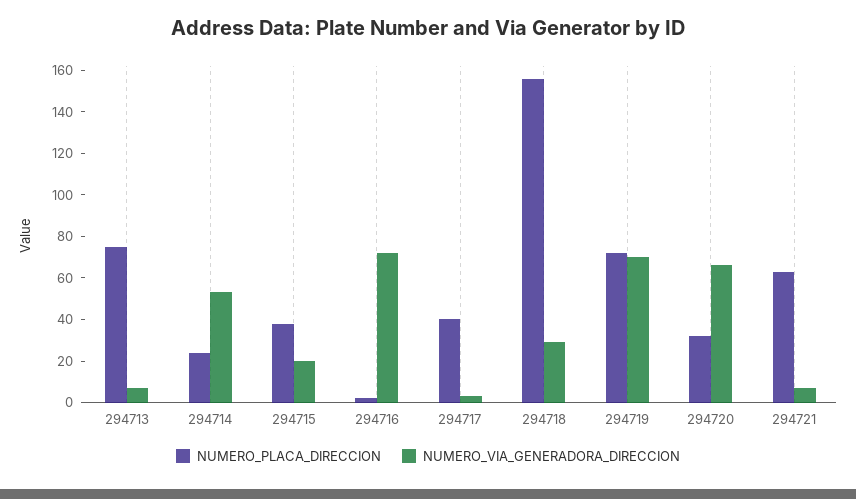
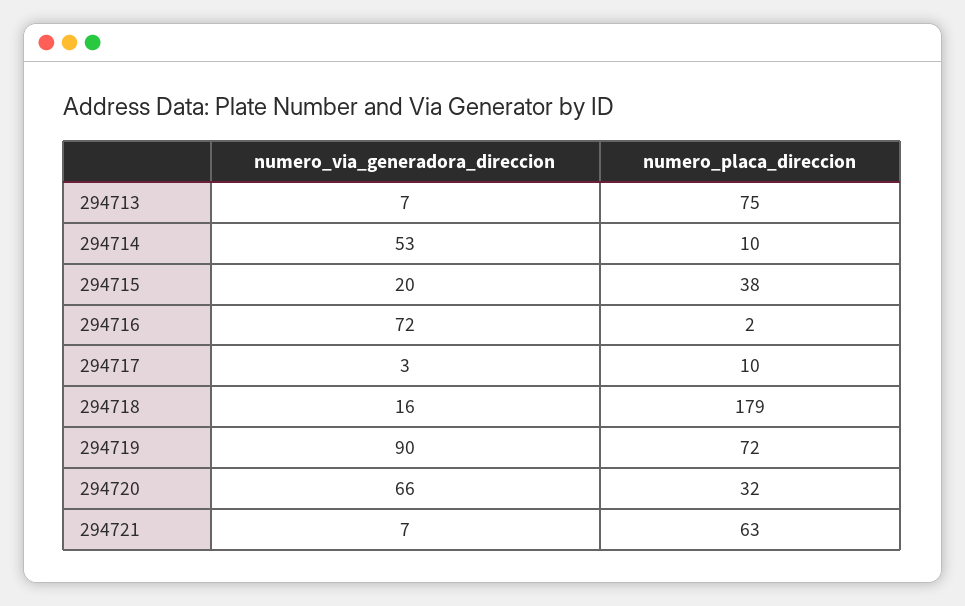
NUMERO_PLACA_DIRECCION, 294714: 25 -> 10
NUMERO_PLACA_DIRECCION, 294717: 40 -> 10
NUMERO_PLACA_DIRECCION, 294718: 155 -> 179
NUMERO_VIA_GENERADORA_DIRECCION, 294718: 30 -> 16
NUMERO_VIA_GENERADORA_DIRECCION, 294719: 70 -> 90

